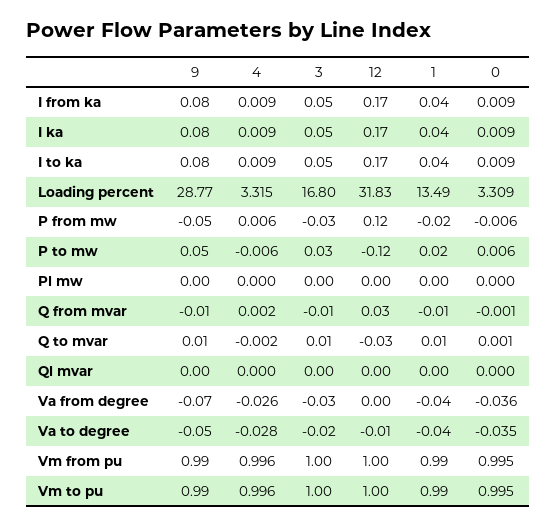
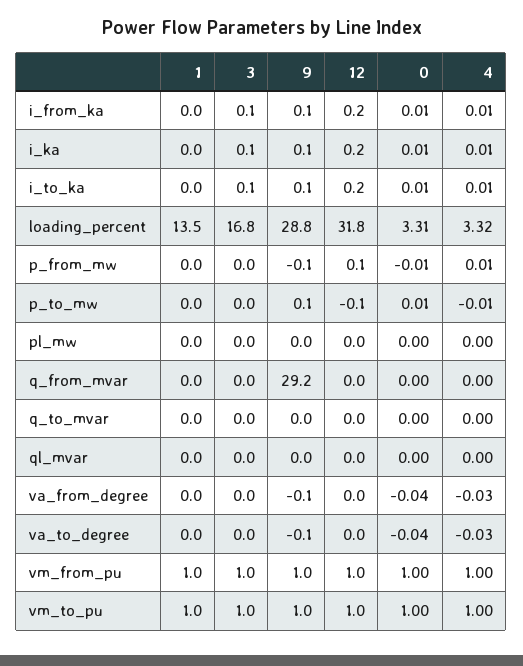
9, Q from mvar: -0.01 -> 29.2

